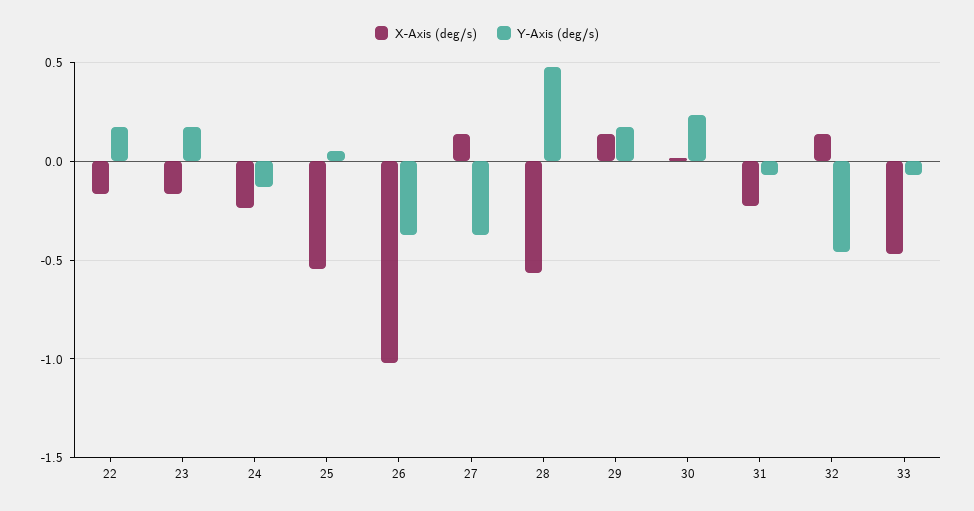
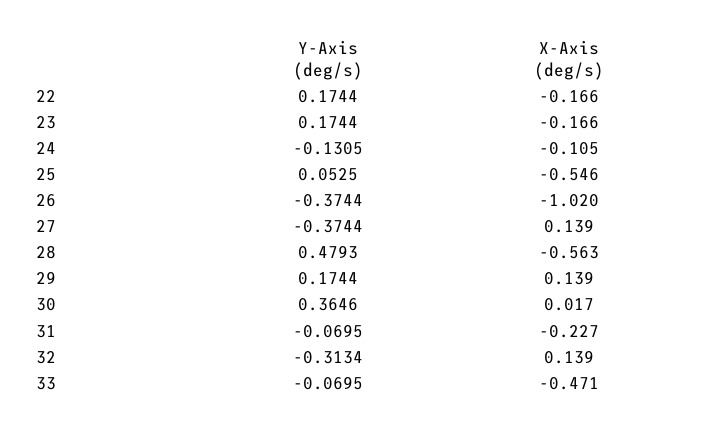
X-Axis (deg/s), 24: -0.25 -> -0.105
Y-Axis (deg/s), 30: 0.25 -> 0.3646
Y-Axis (deg/s), 32: -0.45 -> -0.3134

